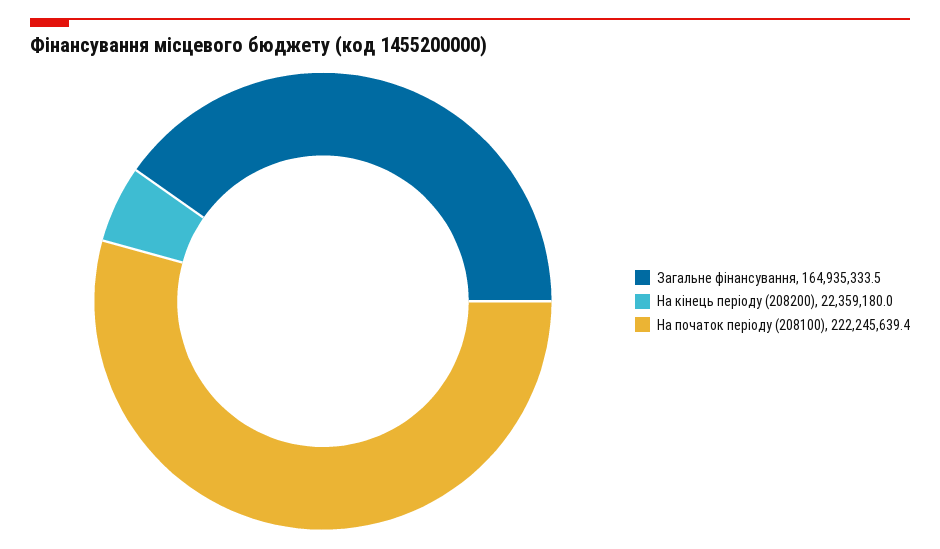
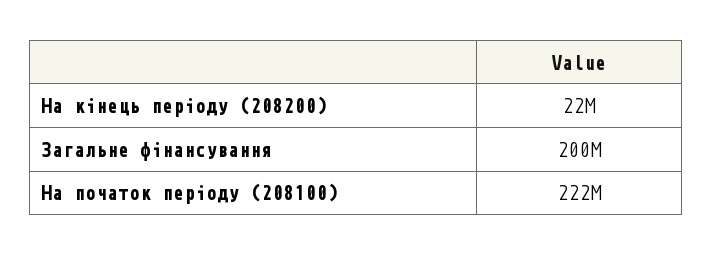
Загальне фінансування: 164935333.5 -> 200000000

